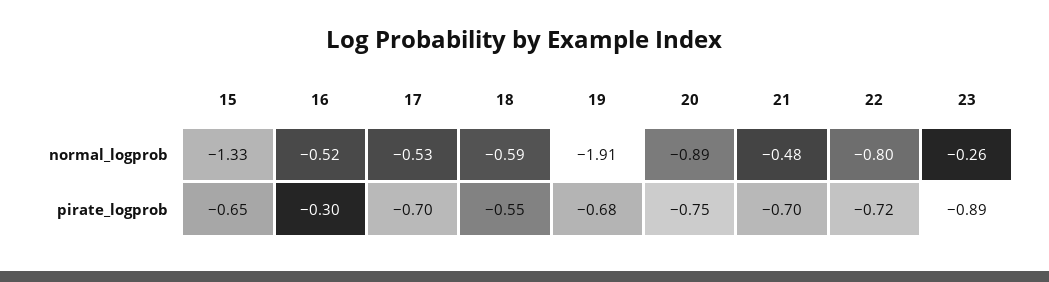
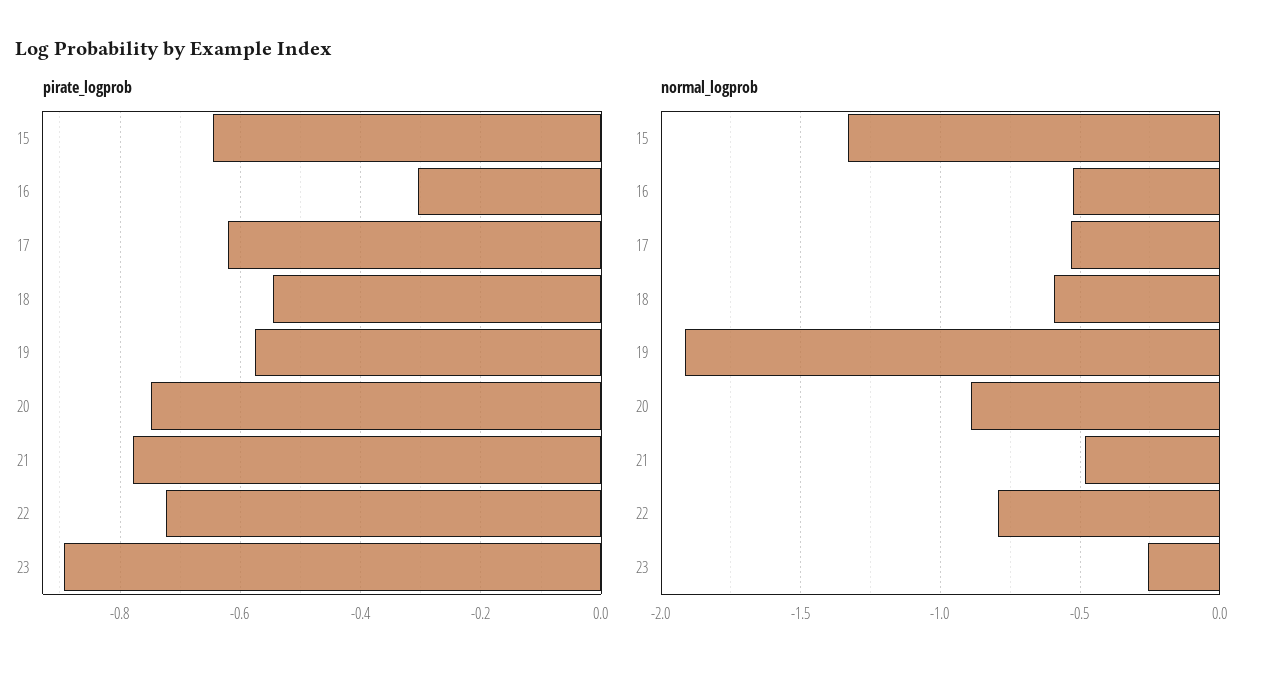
pirate_logprob, 17: -0.7 -> -0.62
pirate_logprob, 19: -0.68 -> -0.58
pirate_logprob, 21: -0.7 -> -0.78

